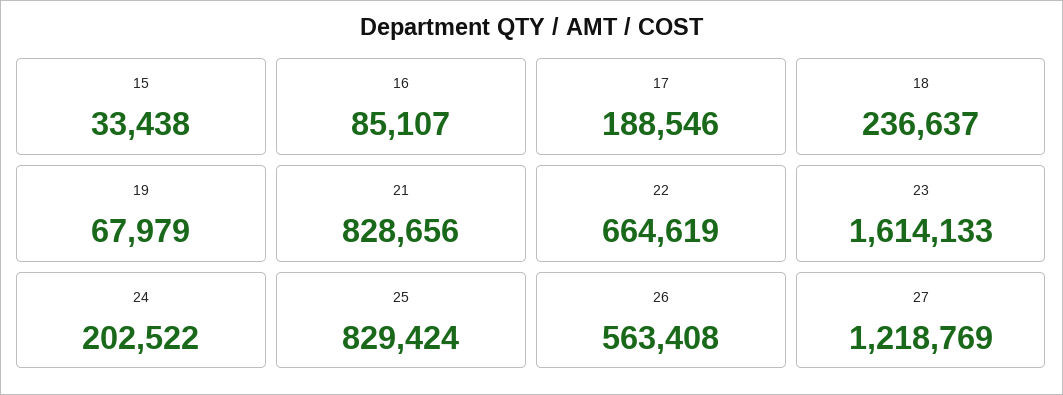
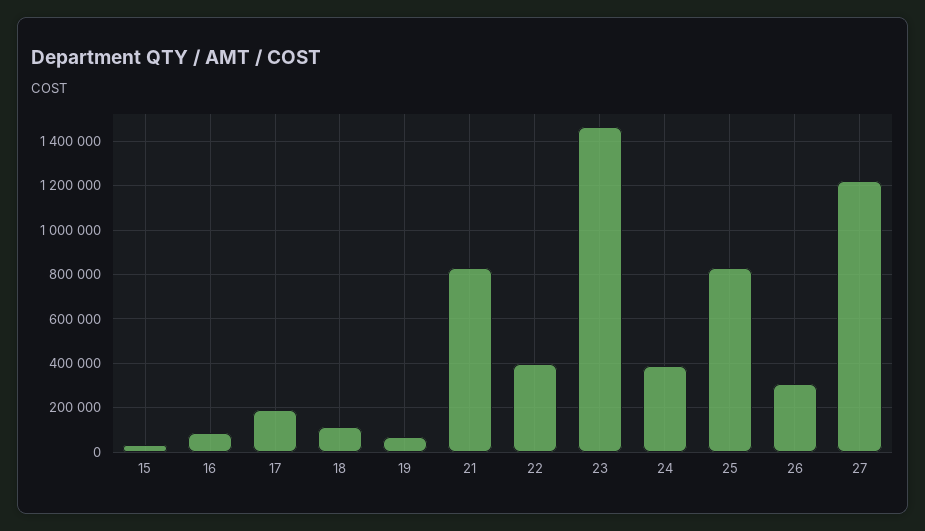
18: 236637 -> 100000
22: 664619 -> 400000
23: 1614133 -> 1450000
24: 202522 -> 400000
26: 563408 -> 300000

